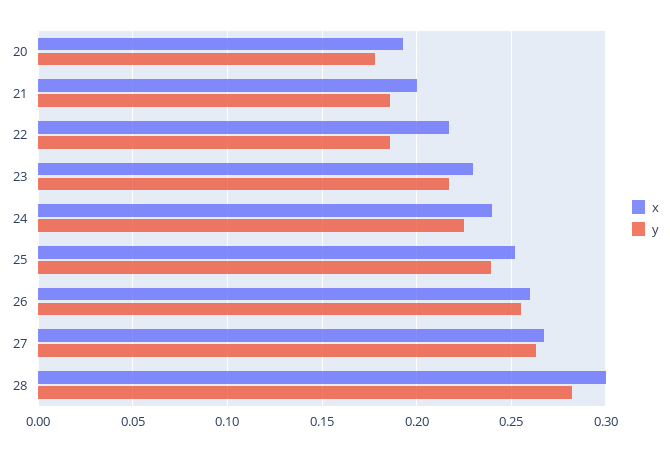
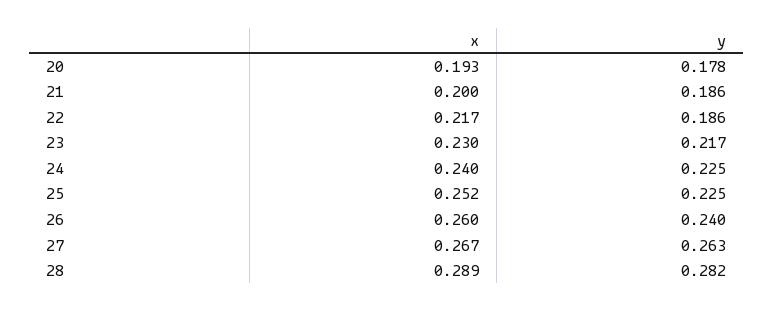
y, 25: 0.24 -> 0.225
y, 26: 0.255 -> 0.24
x, 28: 0.3 -> 0.289

